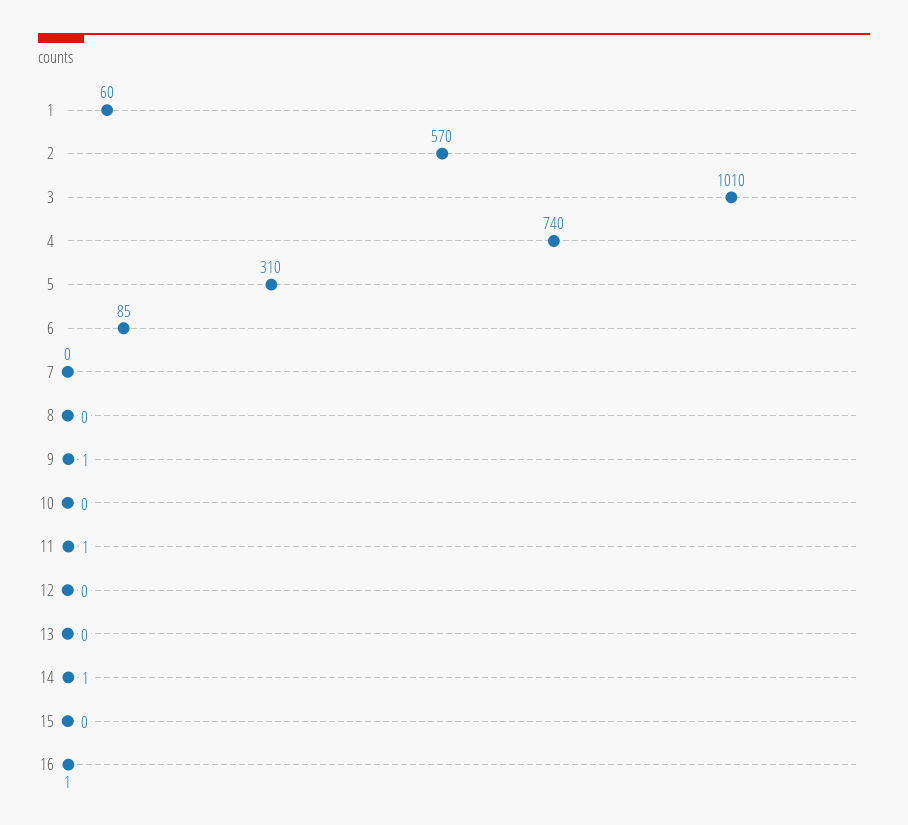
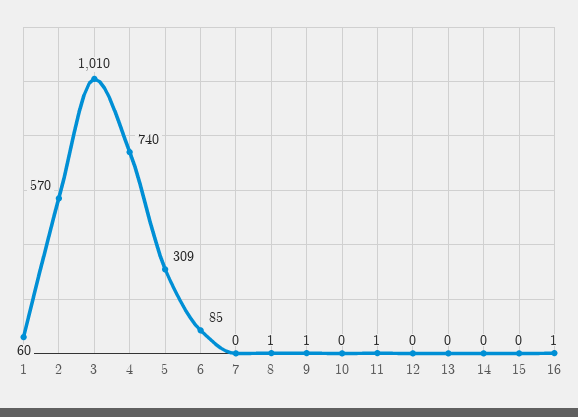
5: 310 -> 309
8: 0 -> 1
14: 1 -> 0

